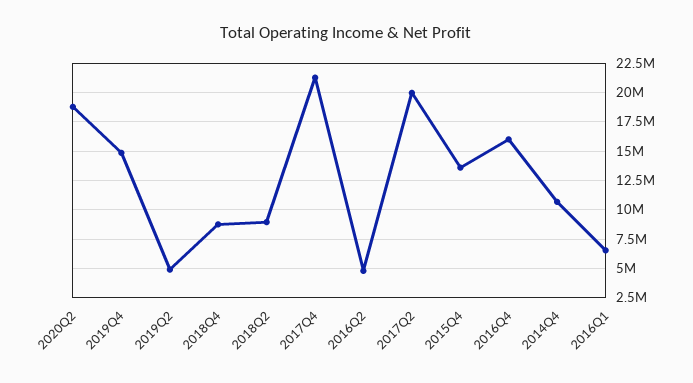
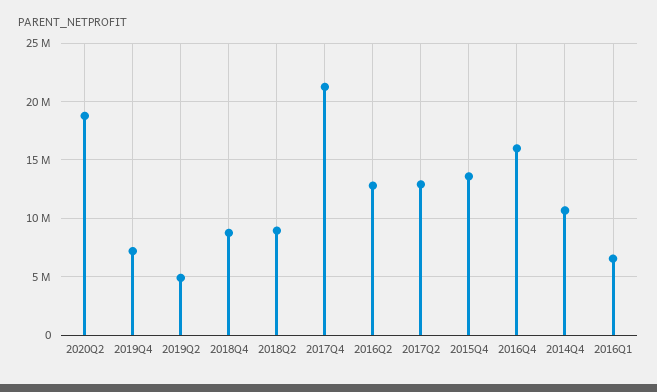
2019Q4: 15000000 -> 7000000
2016Q2: 5000000 -> 13000000
2017Q2: 20000000 -> 13000000

